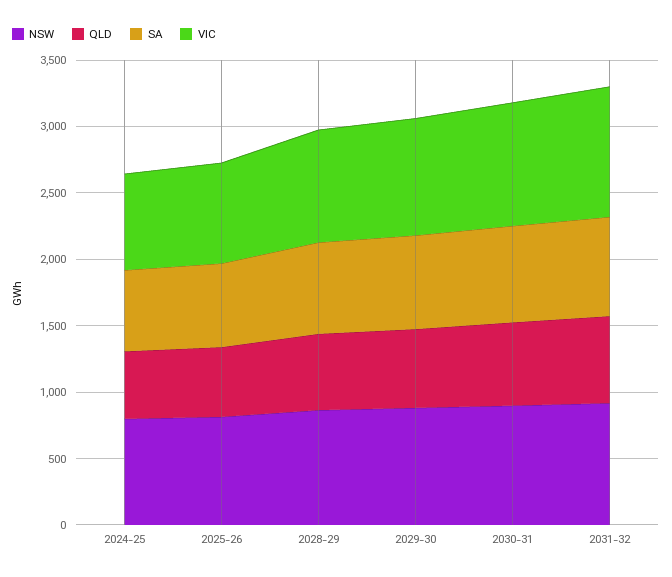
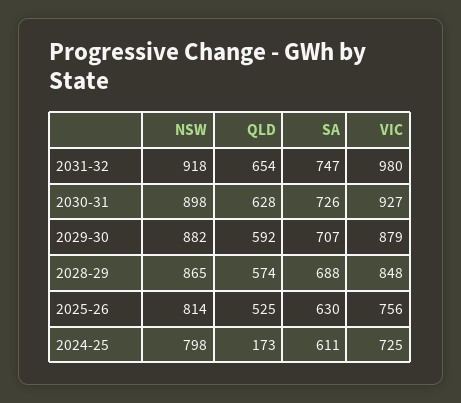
QLD, 2024-25: 500 -> 173

